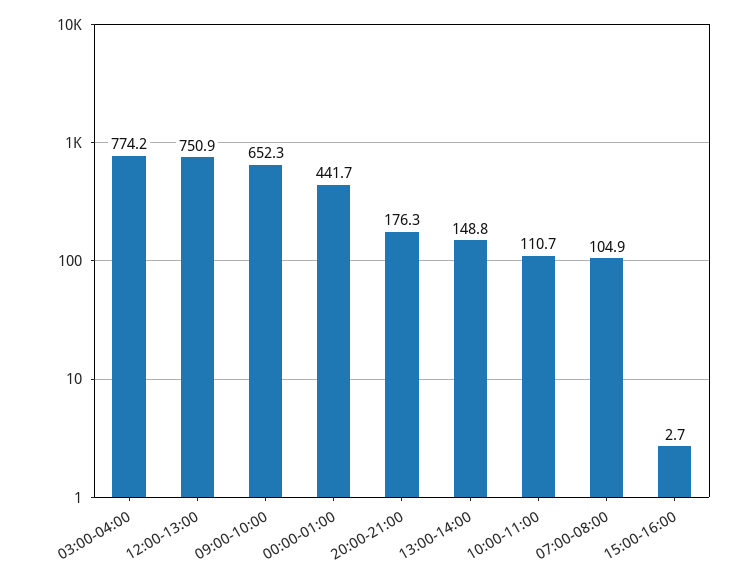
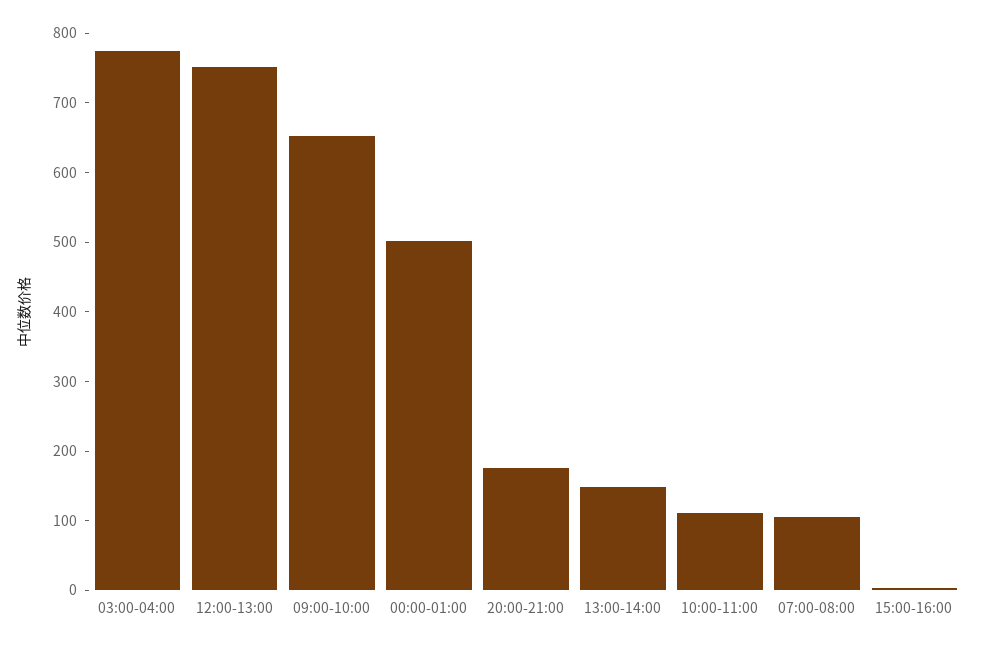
00:00-01:00: 441.7 -> 500

